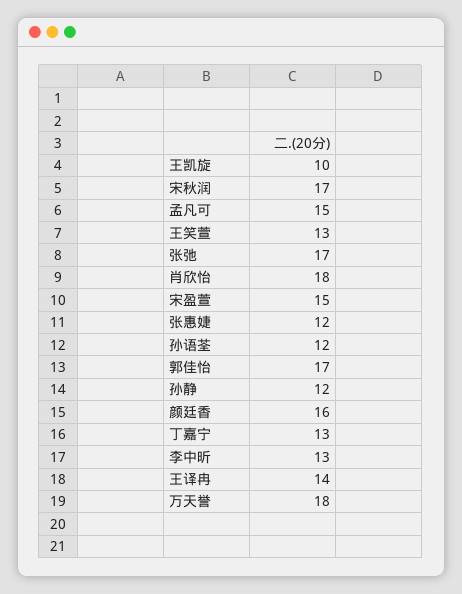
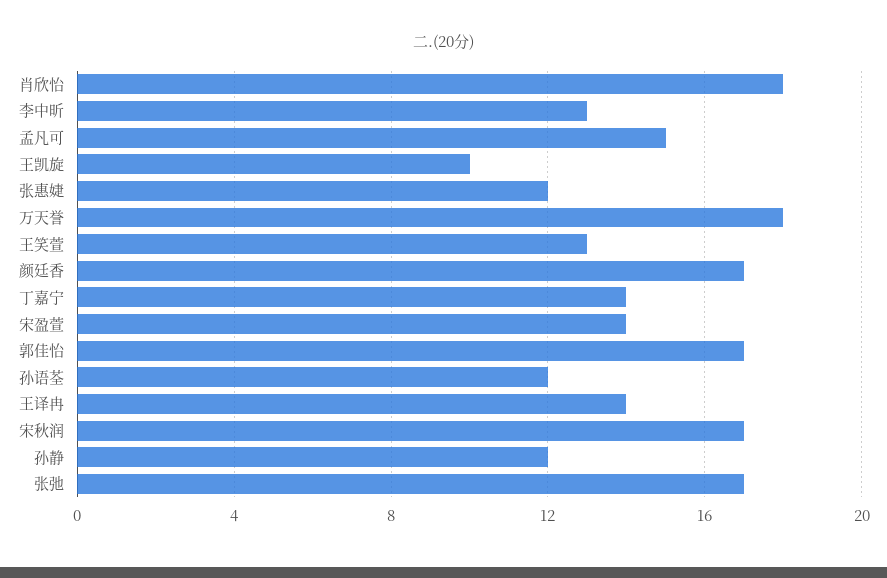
宋盈萱: 15 -> 14
颜廷香: 16 -> 17
丁嘉宁: 13 -> 14

